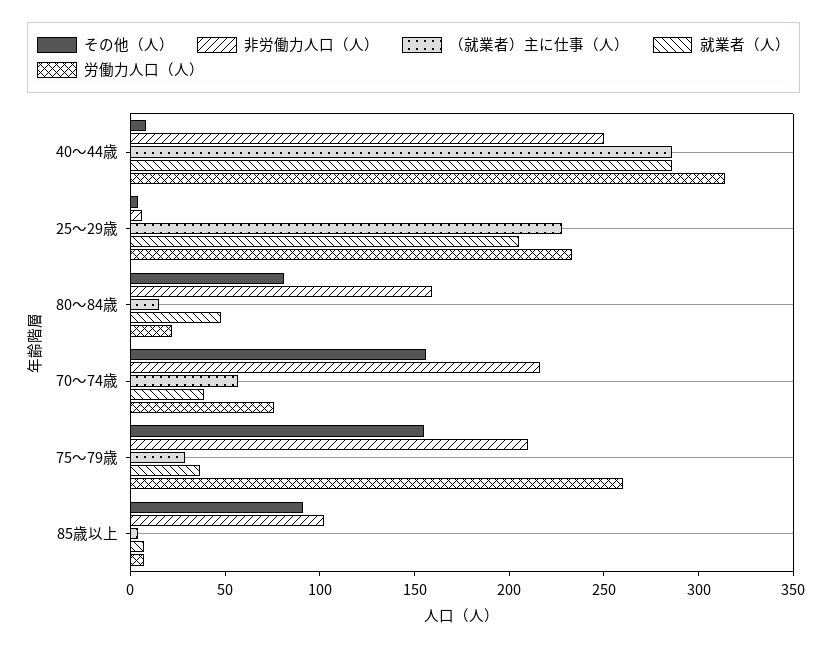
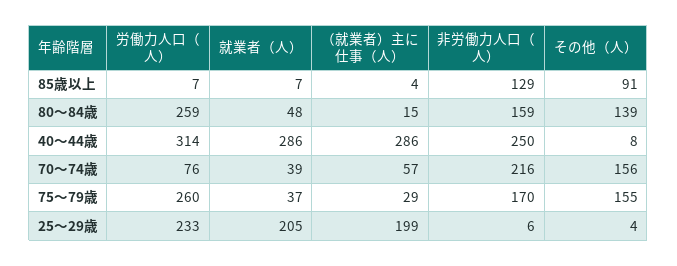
（就業者）主に仕事（人）, 25～29歳: 230 -> 199
その他（人）, 80～84歳: 80 -> 139
労働力人口（人）, 80～84歳: 20 -> 259
非労働力人口（人）, 75～79歳: 210 -> 170
非労働力人口（人）, 85歳以上: 100 -> 129

